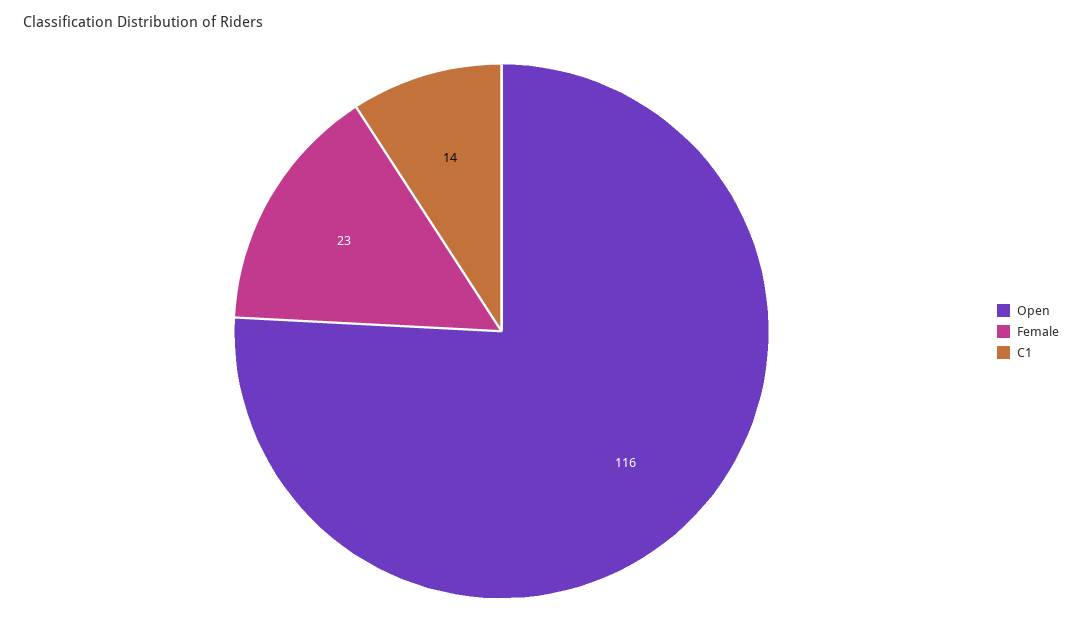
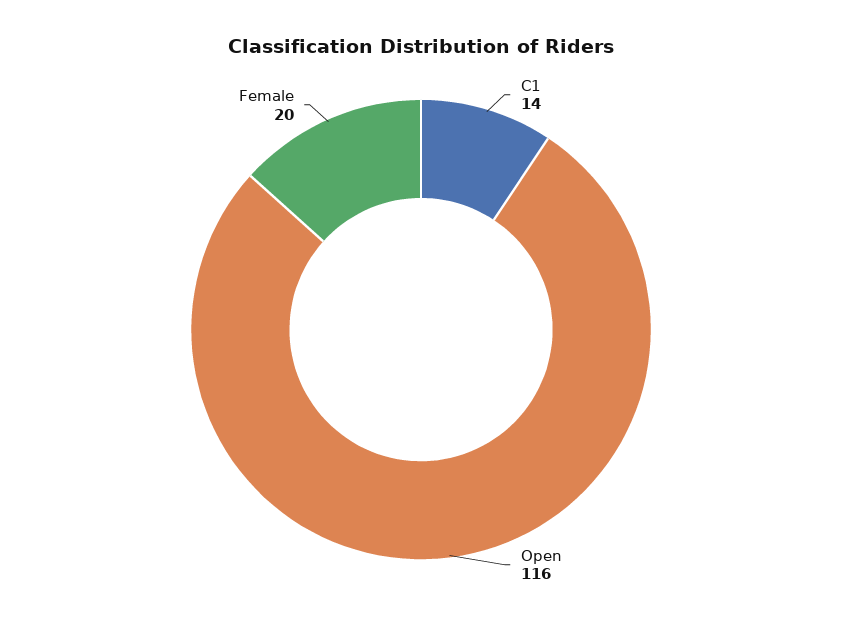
Female: 23 -> 20

